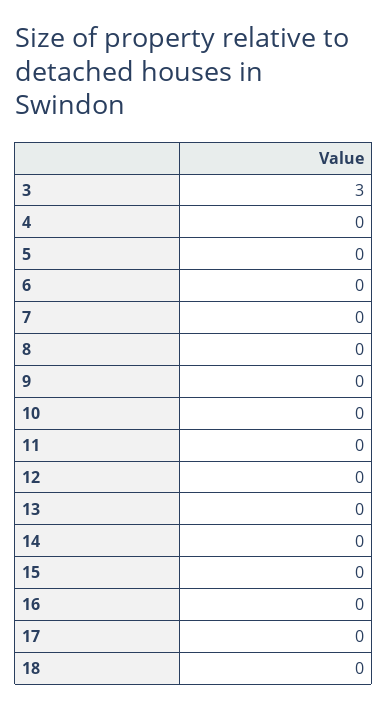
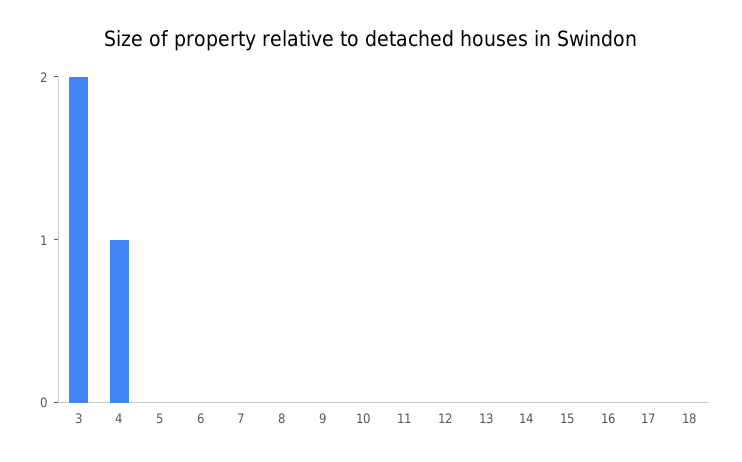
3: 3 -> 2
4: 0 -> 1

